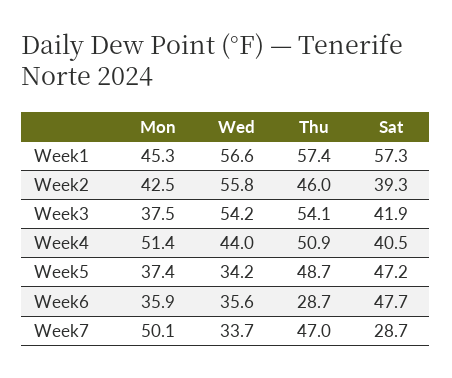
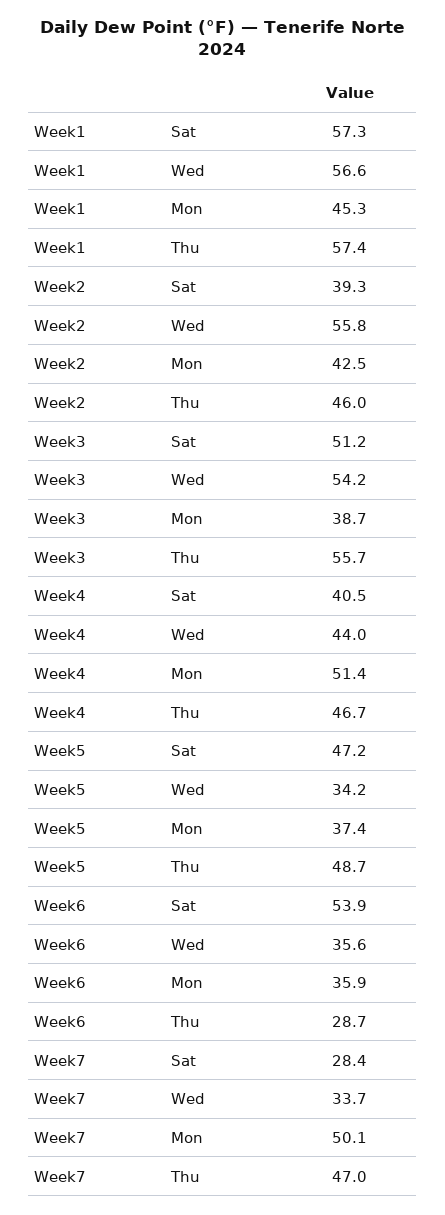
Mon, Week3: 37.5 -> 38.7
Thu, Week3: 54.1 -> 55.7
Sat, Week3: 41.9 -> 51.2
Thu, Week4: 50.9 -> 46.7
Sat, Week6: 47.7 -> 53.9
Sat, Week7: 28.7 -> 28.4

